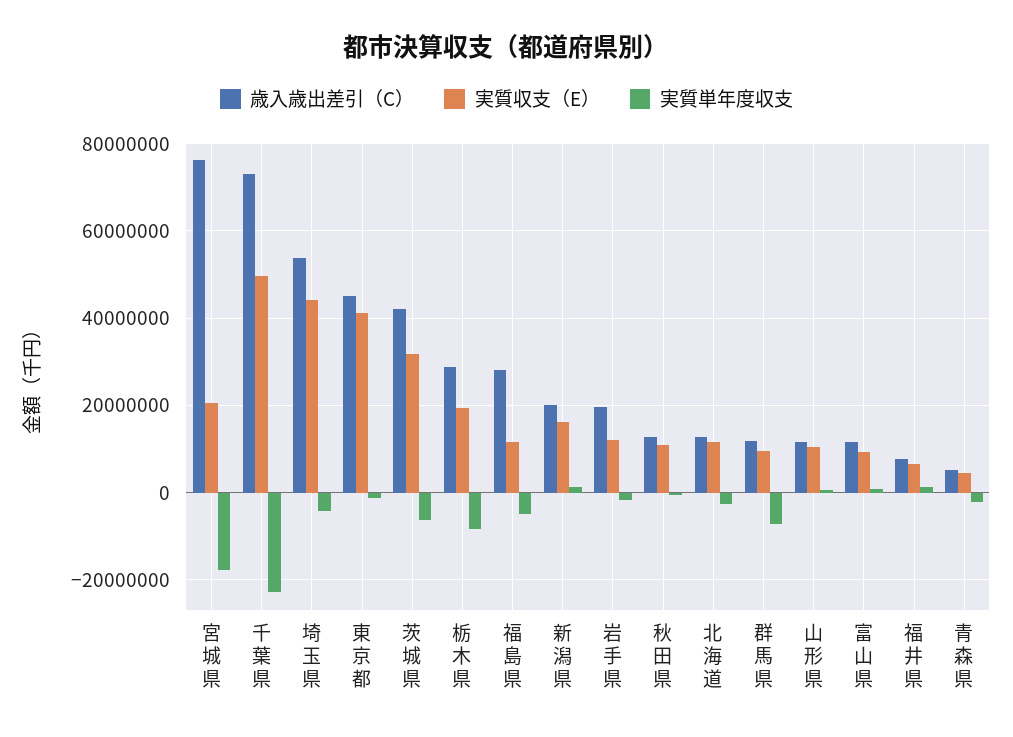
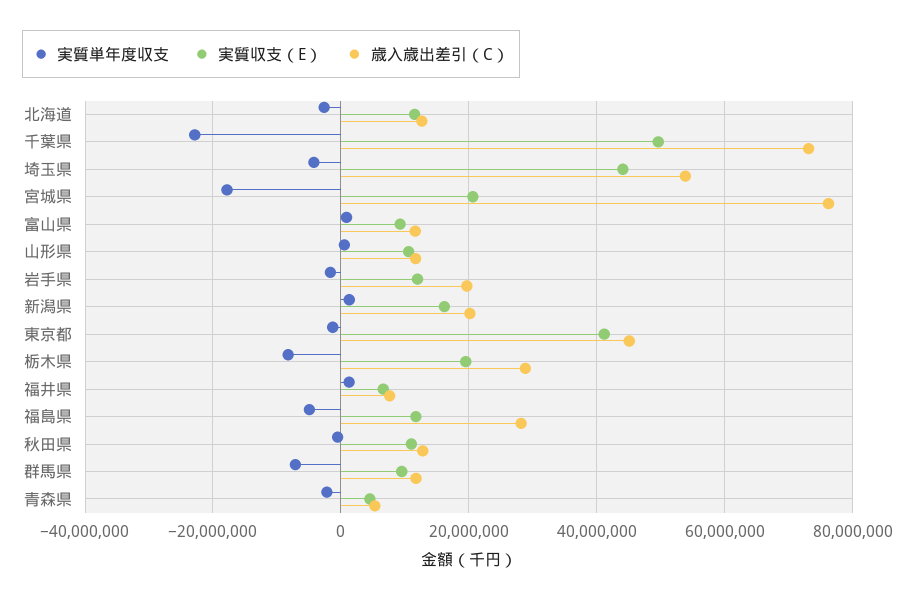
歳入歳出差引（C）, 茨城県: 42000000 -> none
実質収支（E）, 茨城県: 32000000 -> none
実質単年度収支, 茨城県: -6000000 -> none

